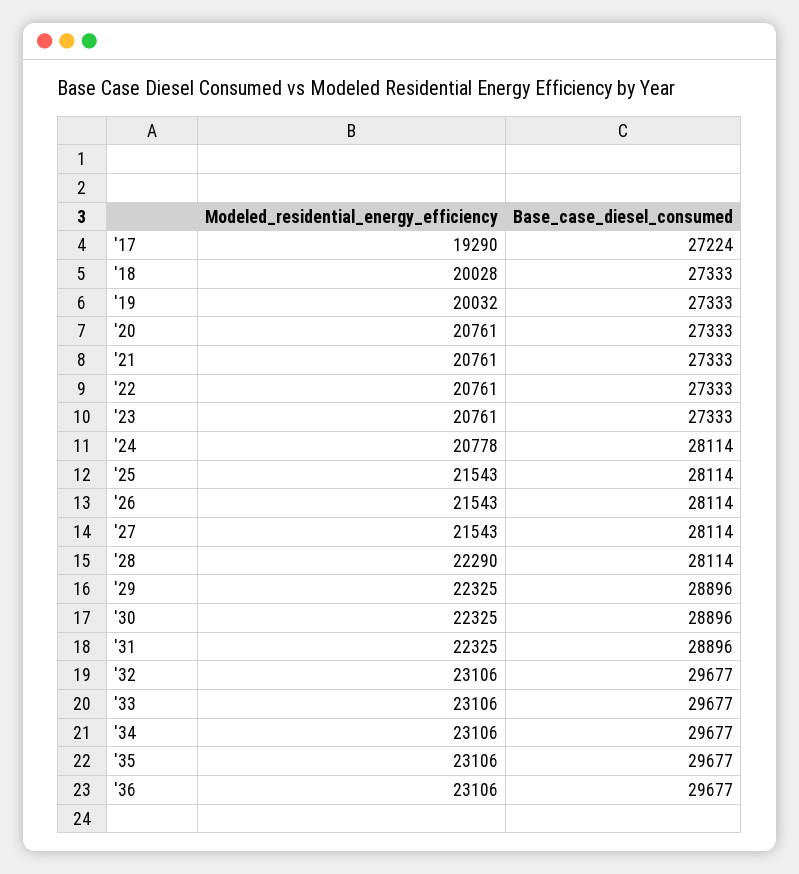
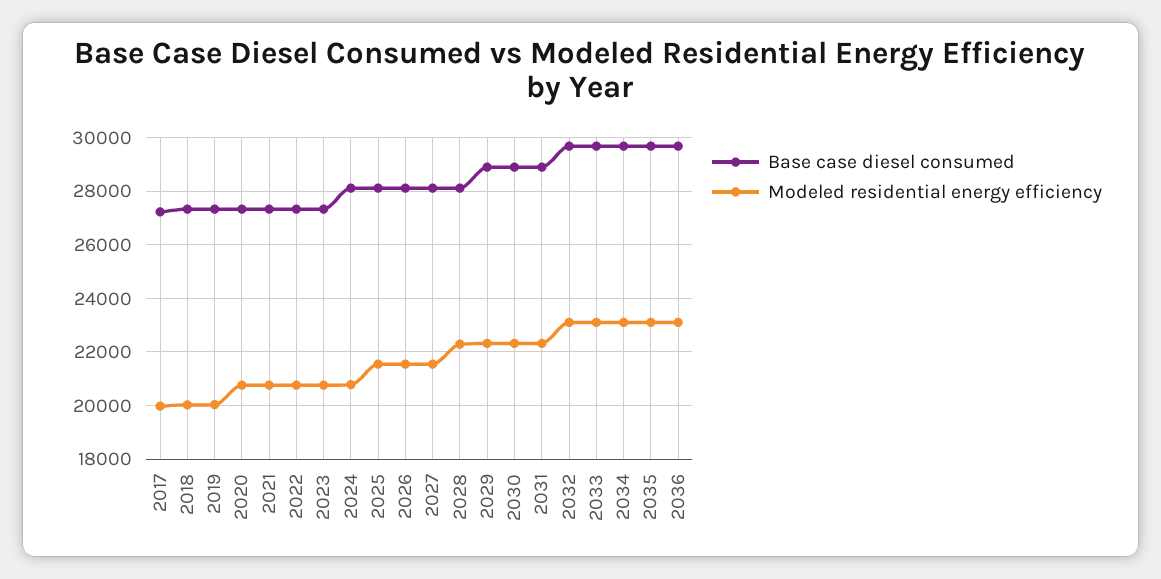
Modeled_residential_energy_efficiency, '17: 19290 -> 20000

